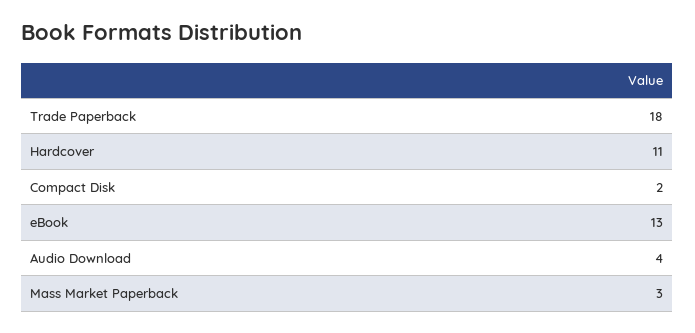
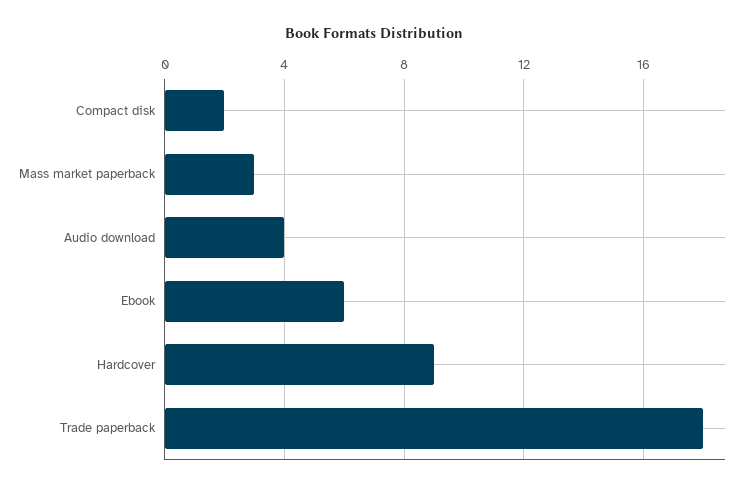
Hardcover: 11 -> 9
eBook: 13 -> 6

